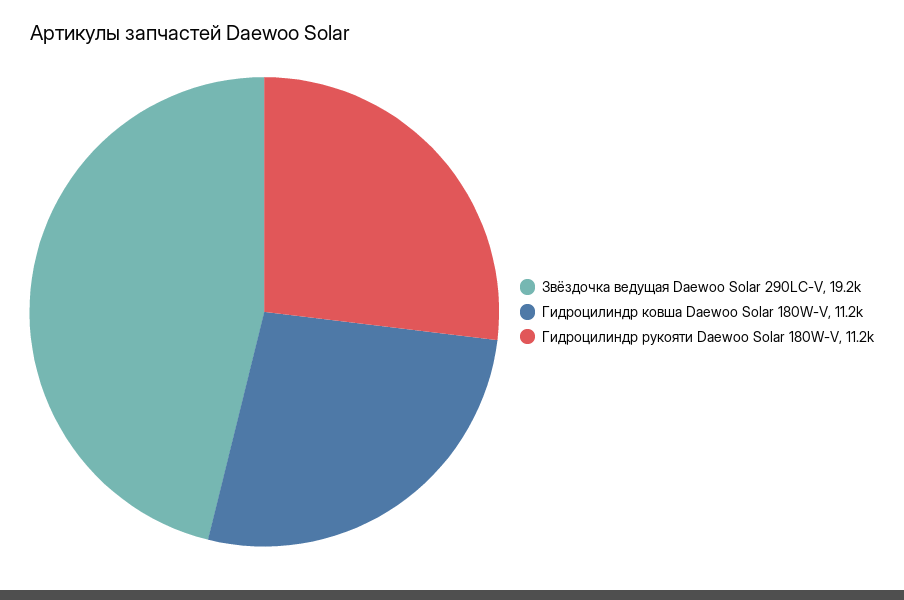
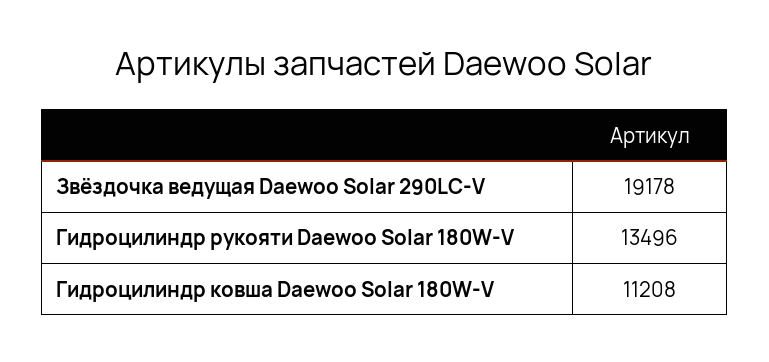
Гидроцилиндр рукояти Daewoo Solar 180W-V: 11200 -> 13496

